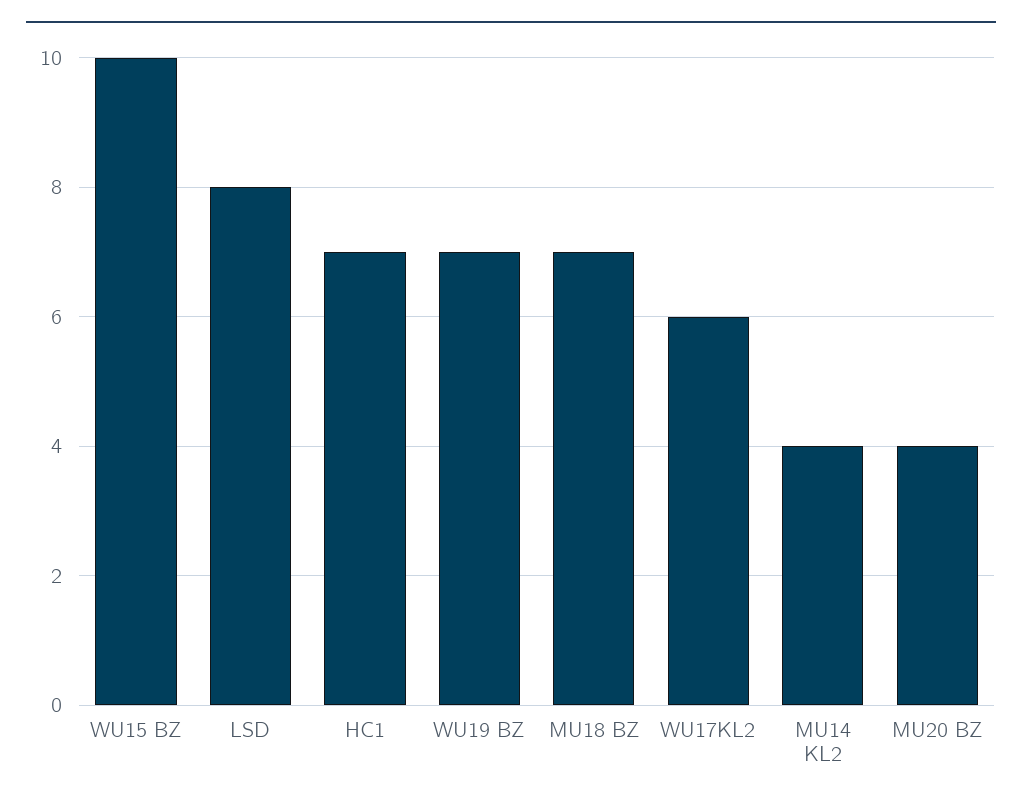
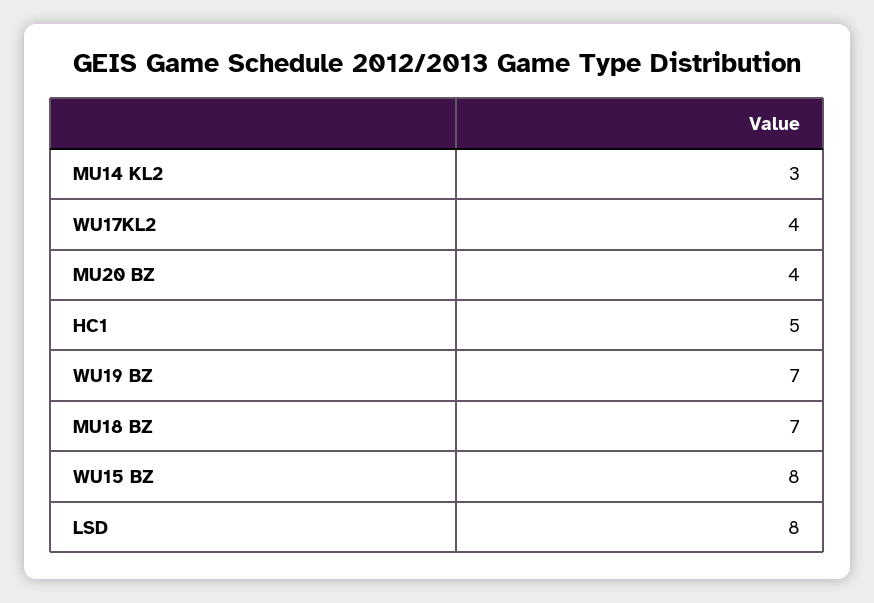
WU15 BZ: 10 -> 8
HC1: 7 -> 5
WU17KL2: 6 -> 4
MU14 KL2: 4 -> 3

